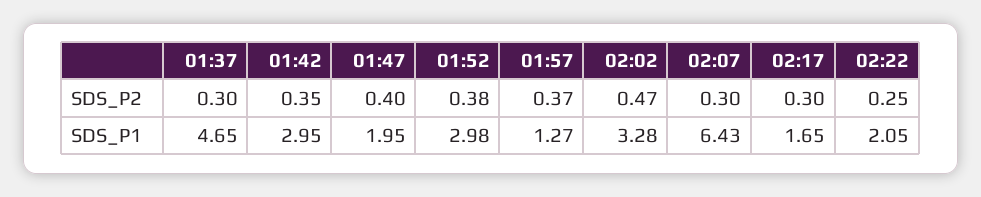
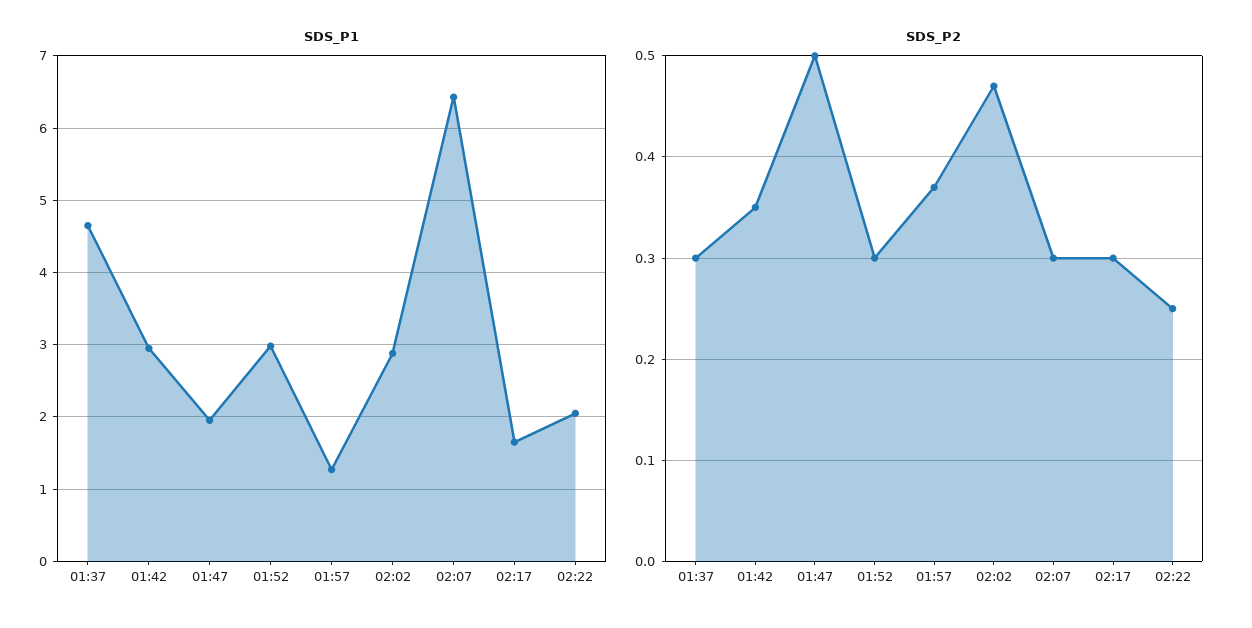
SDS_P2, 01:47: 0.4 -> 0.5
SDS_P2, 01:52: 0.38 -> 0.3
SDS_P1, 02:02: 3.28 -> 2.9

